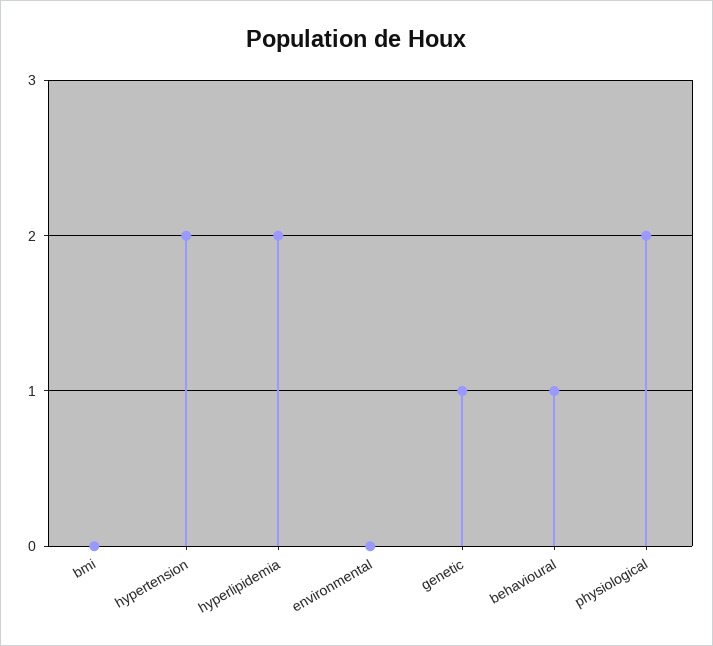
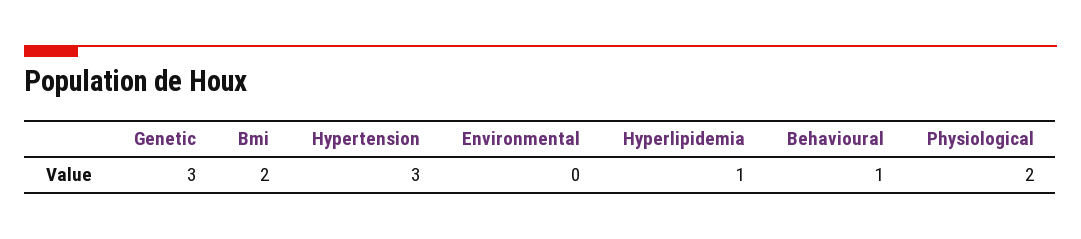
bmi: 0 -> 2
hypertension: 2 -> 3
hyperlipidemia: 2 -> 1
genetic: 1 -> 3

